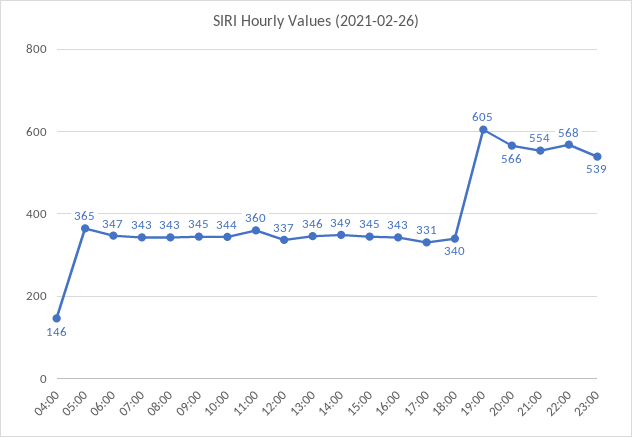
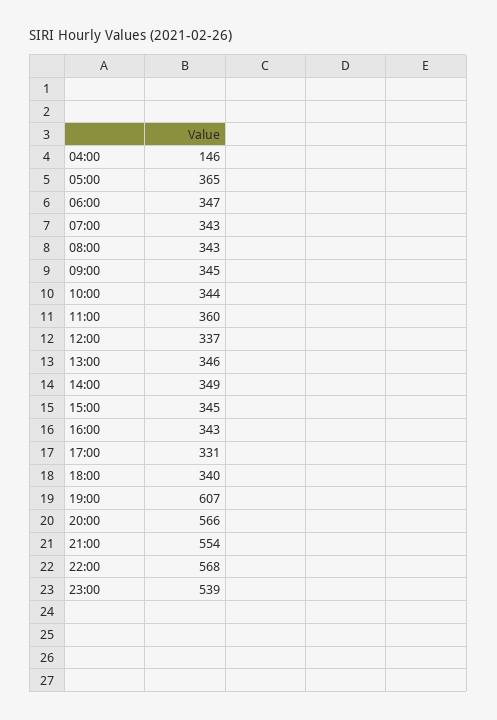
19:00: 605 -> 607

